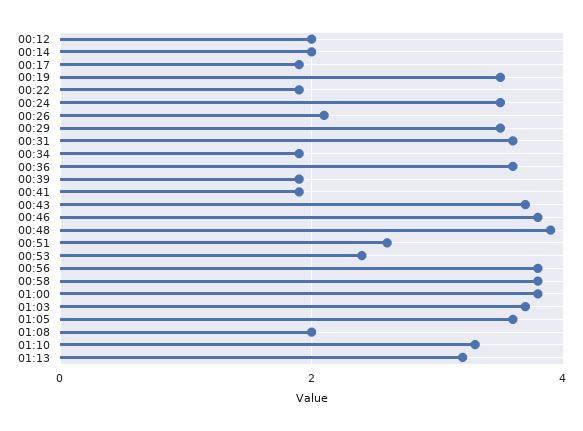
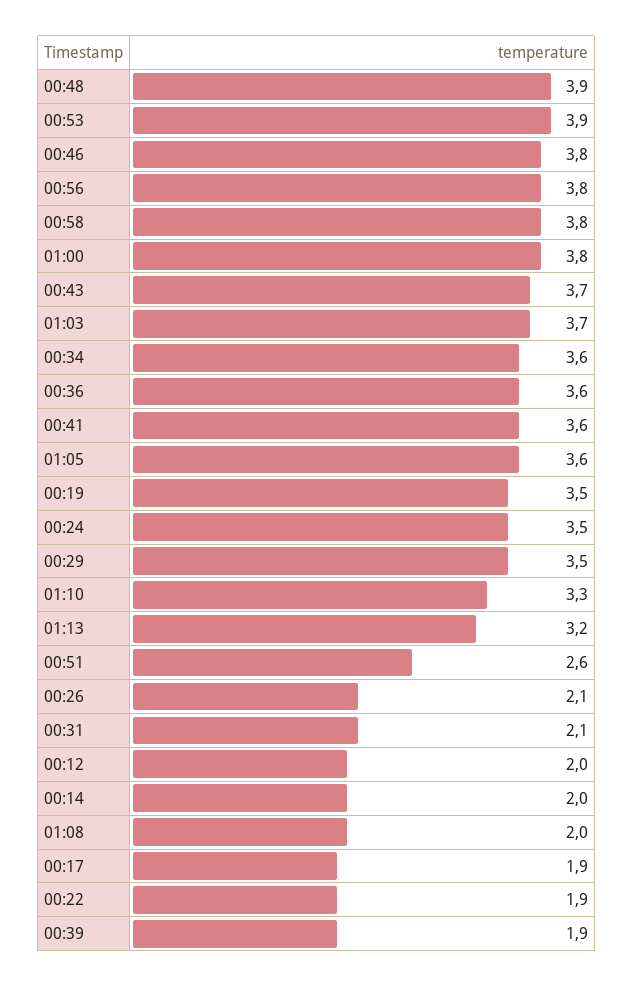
00:31: 3.5 -> 2.1
00:34: 2 -> 3.6
00:41: 2 -> 3.6
00:53: 2.5 -> 3.9

